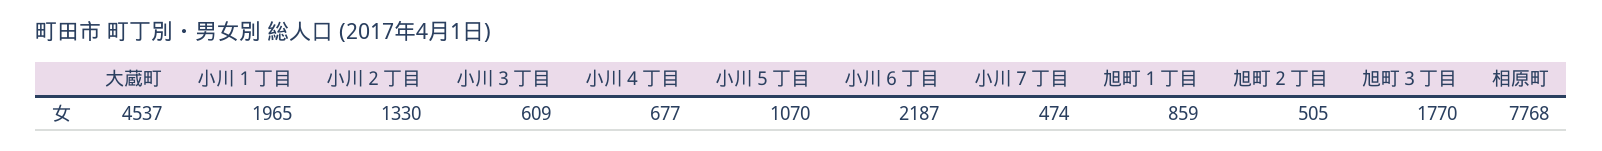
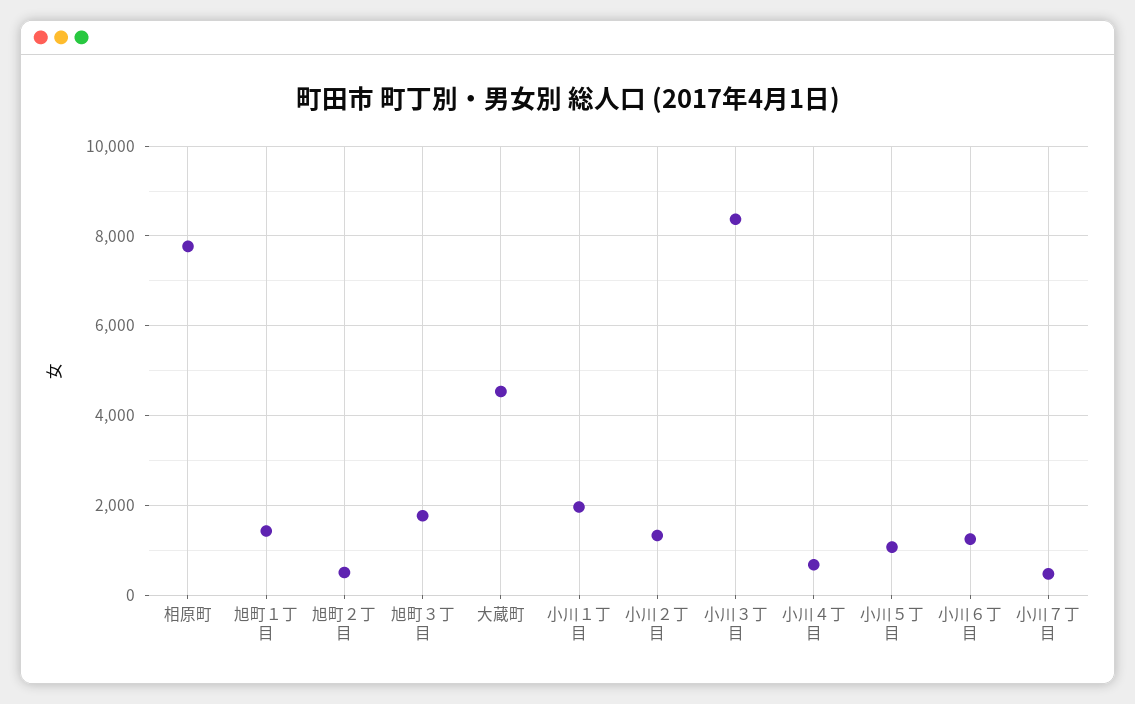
小川３丁目: 609 -> 8400
小川６丁目: 2187 -> 1200
旭町１丁目: 859 -> 1400

